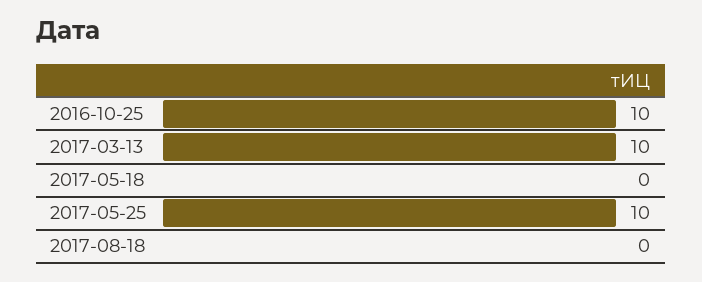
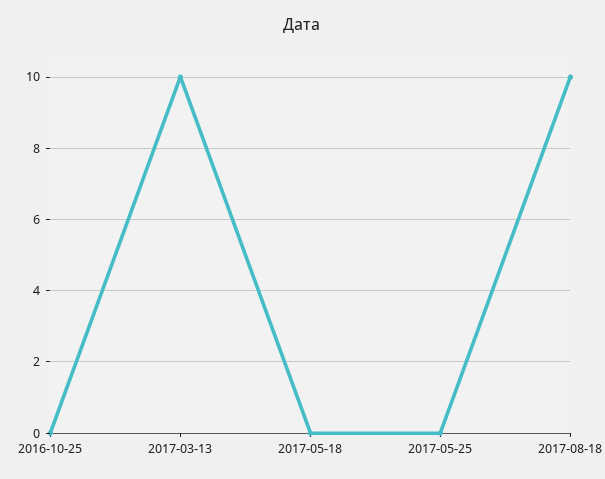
2016-10-25: 10 -> 0
2017-05-25: 10 -> 0
2017-08-18: 0 -> 10

